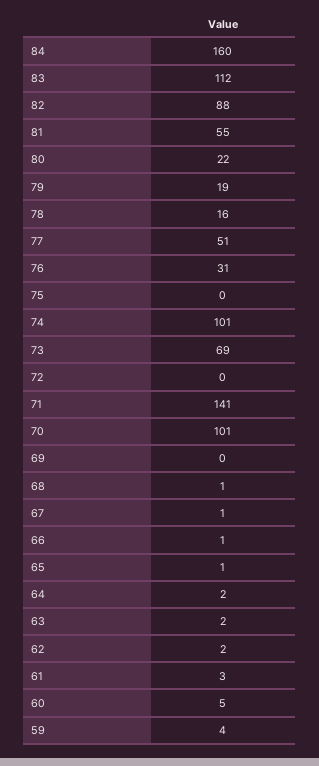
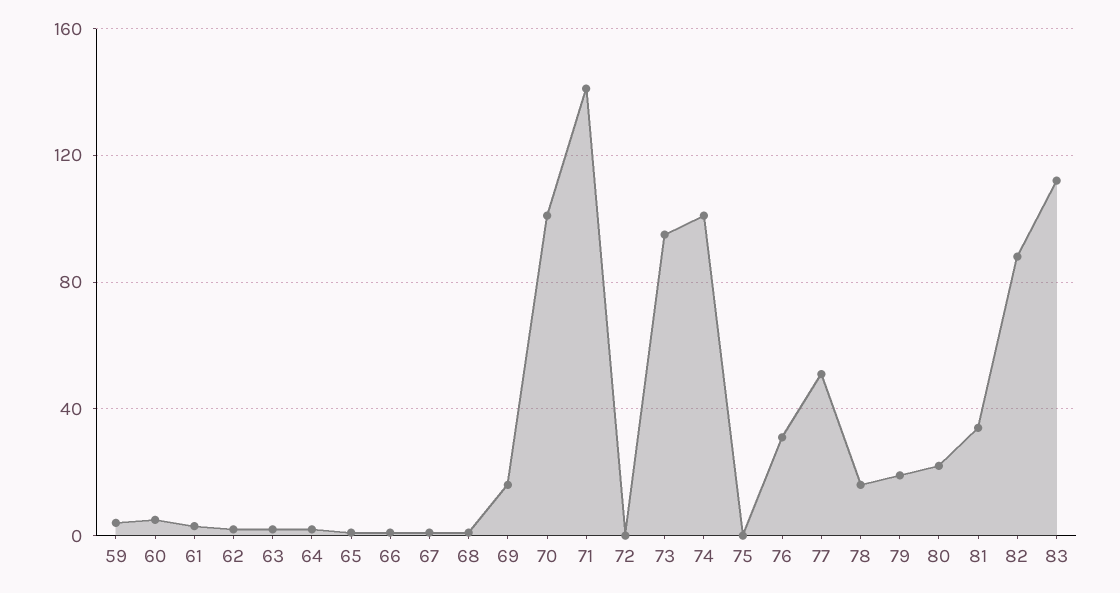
84: 160 -> none
81: 55 -> 35
73: 69 -> 95
69: 0 -> 15

